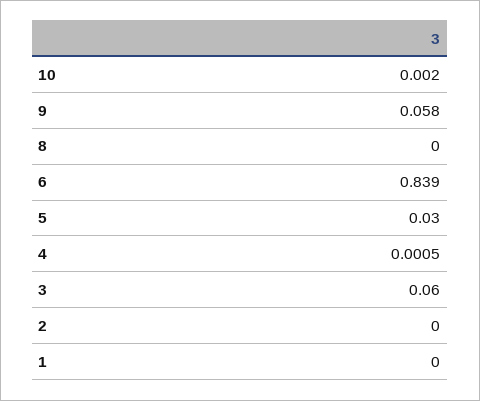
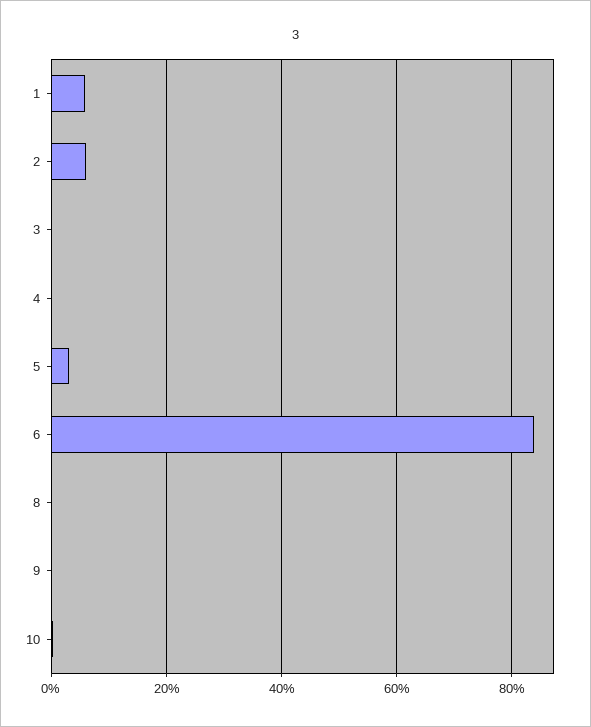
9: 0.058 -> 0
3: 0.06 -> 0
2: 0 -> 0.06
1: 0 -> 0.06

